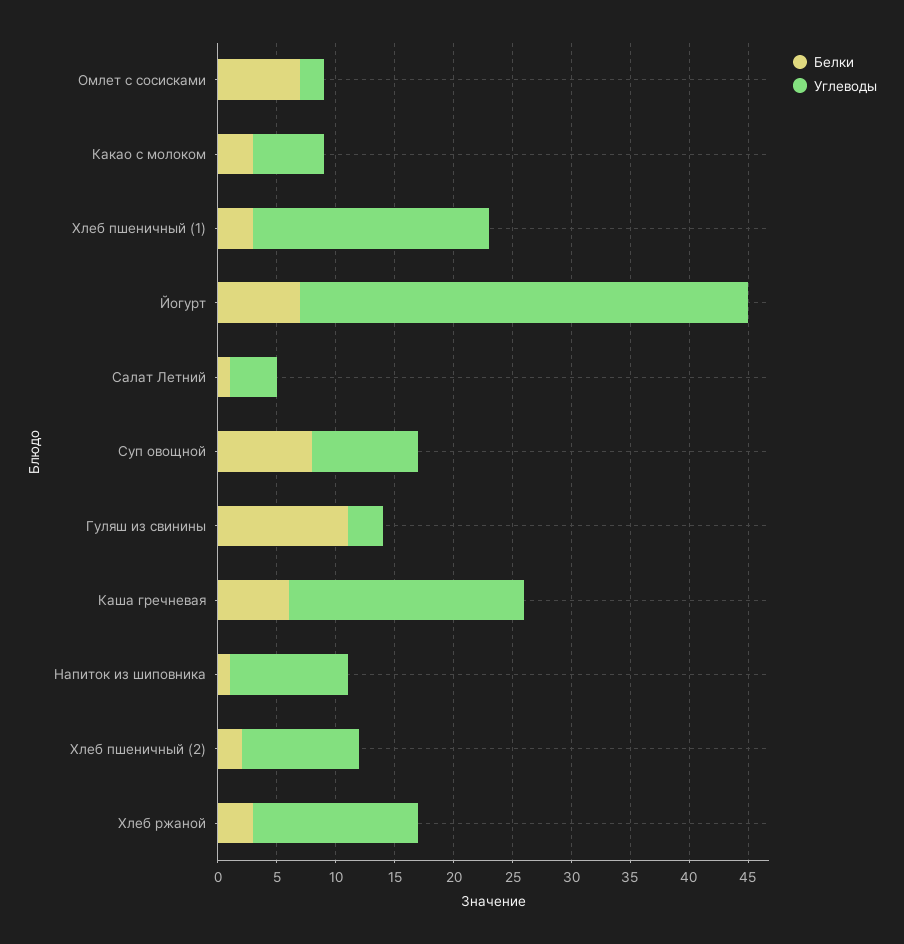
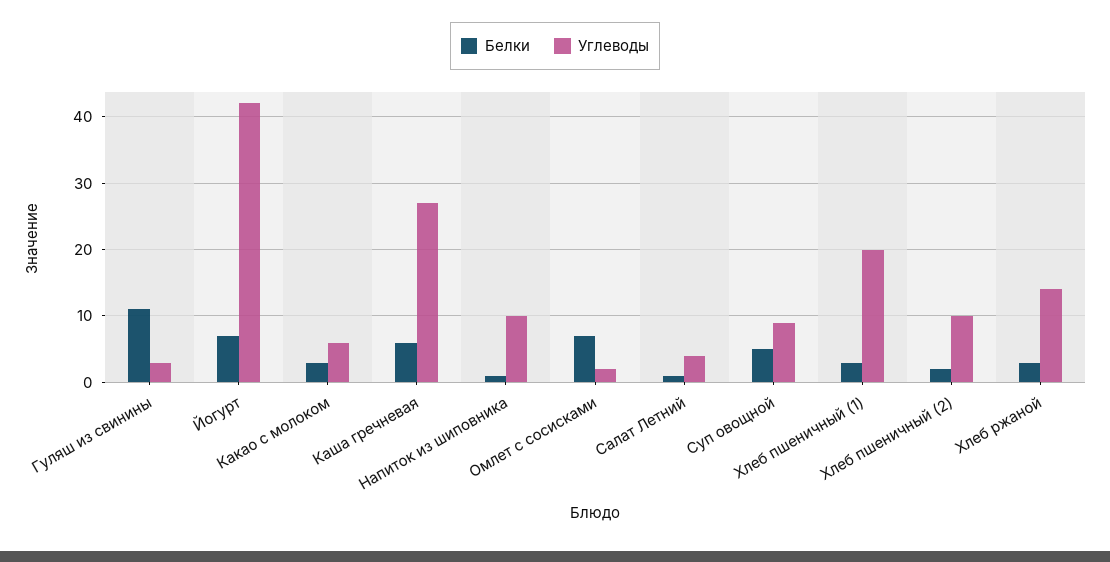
Углеводы, Йогурт: 38 -> 42
Белки, Суп овощной: 8 -> 5
Углеводы, Каша гречневая: 20 -> 27

